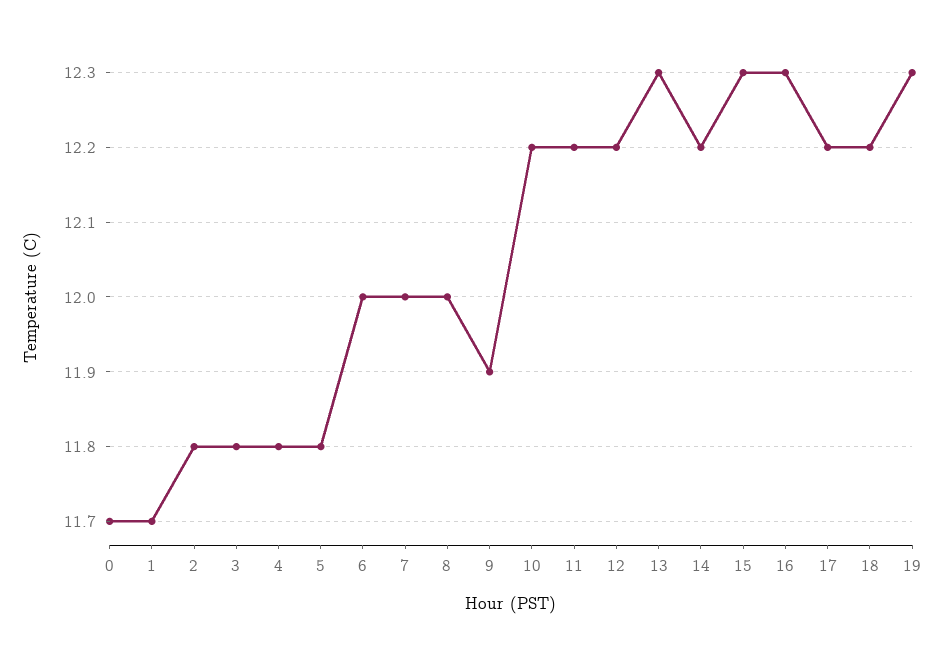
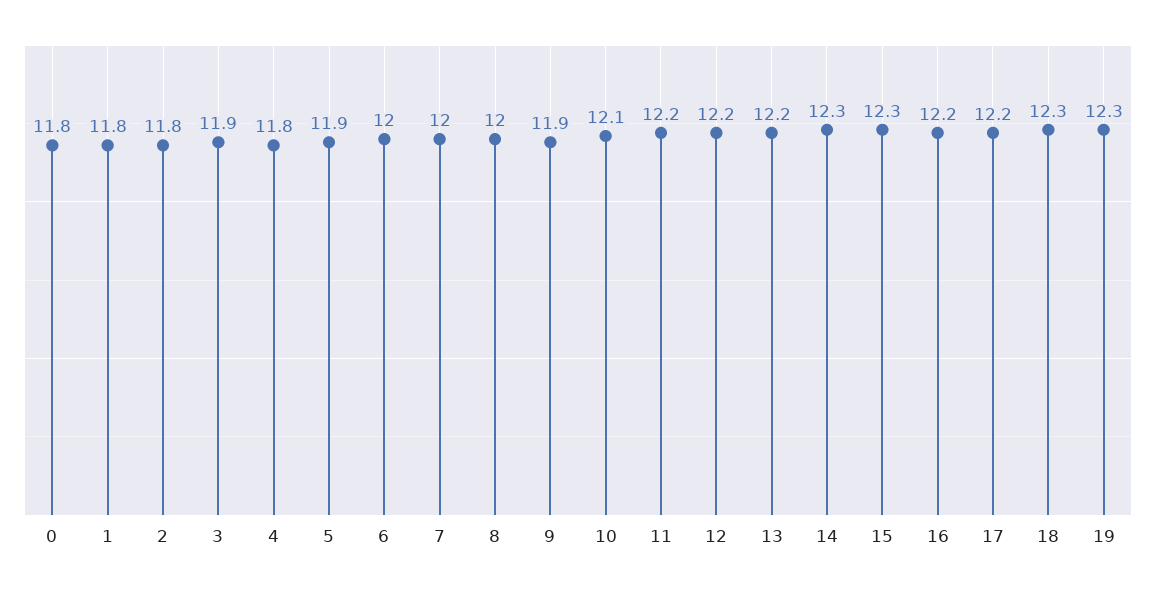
0: 11.7 -> 11.8
1: 11.7 -> 11.8
3: 11.8 -> 11.9
5: 11.8 -> 11.9
10: 12.2 -> 12.1
13: 12.3 -> 12.2
14: 12.2 -> 12.3
16: 12.3 -> 12.2
18: 12.2 -> 12.3

